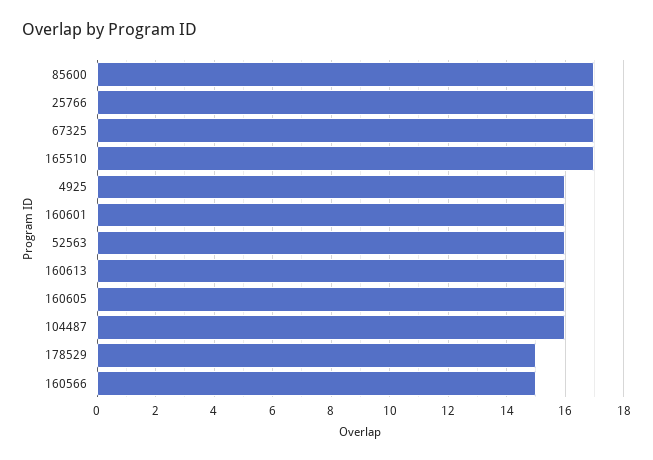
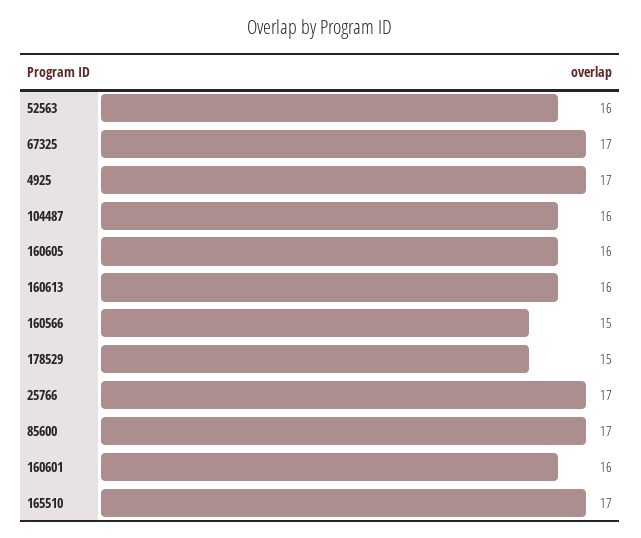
4925: 16 -> 17

